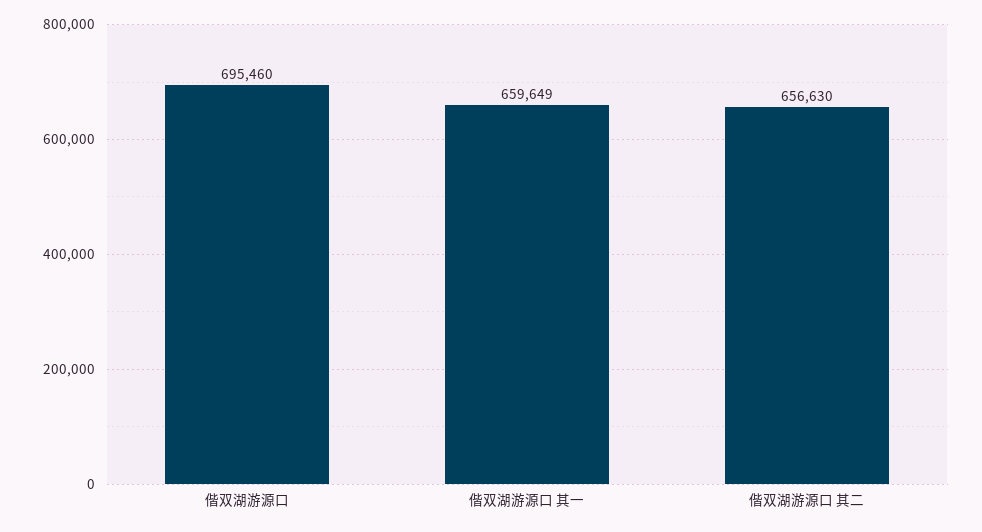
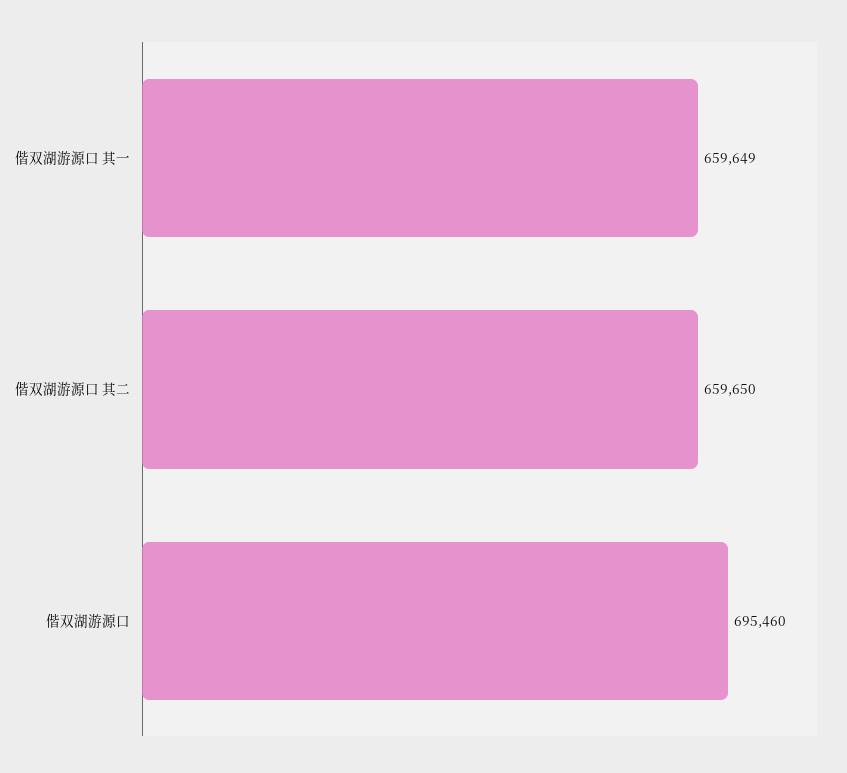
偕双湖游源口 其二: 656630 -> 659650

